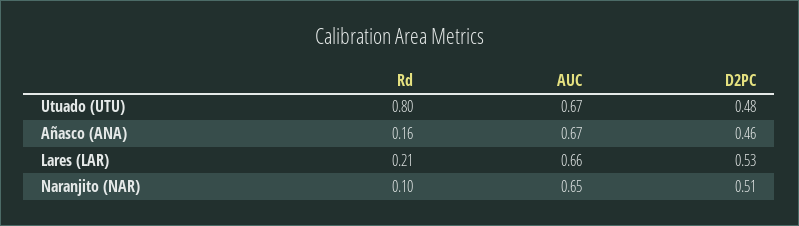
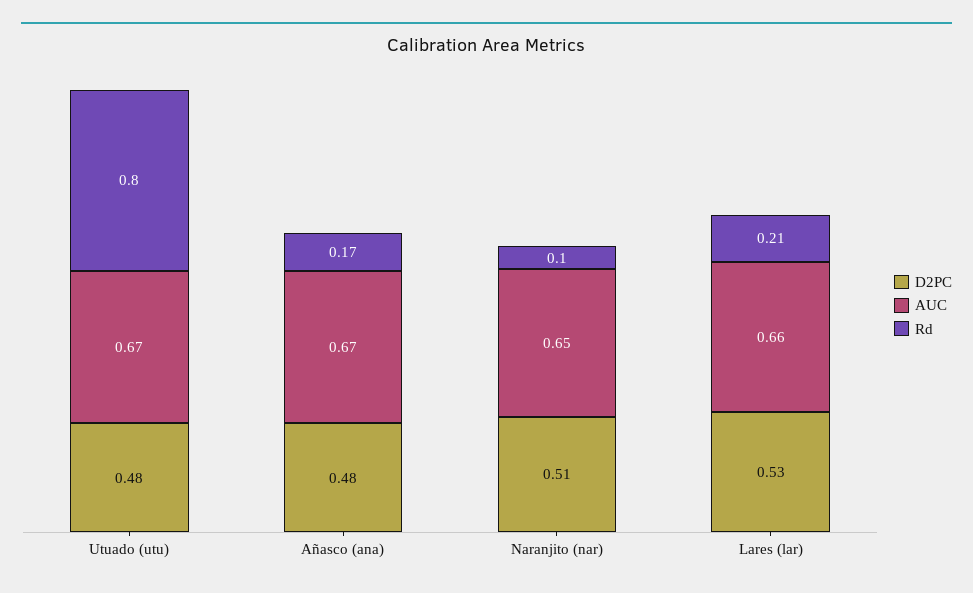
Rd, Añasco (ANA): 0.16 -> 0.17
D2PC, Añasco (ANA): 0.46 -> 0.48

